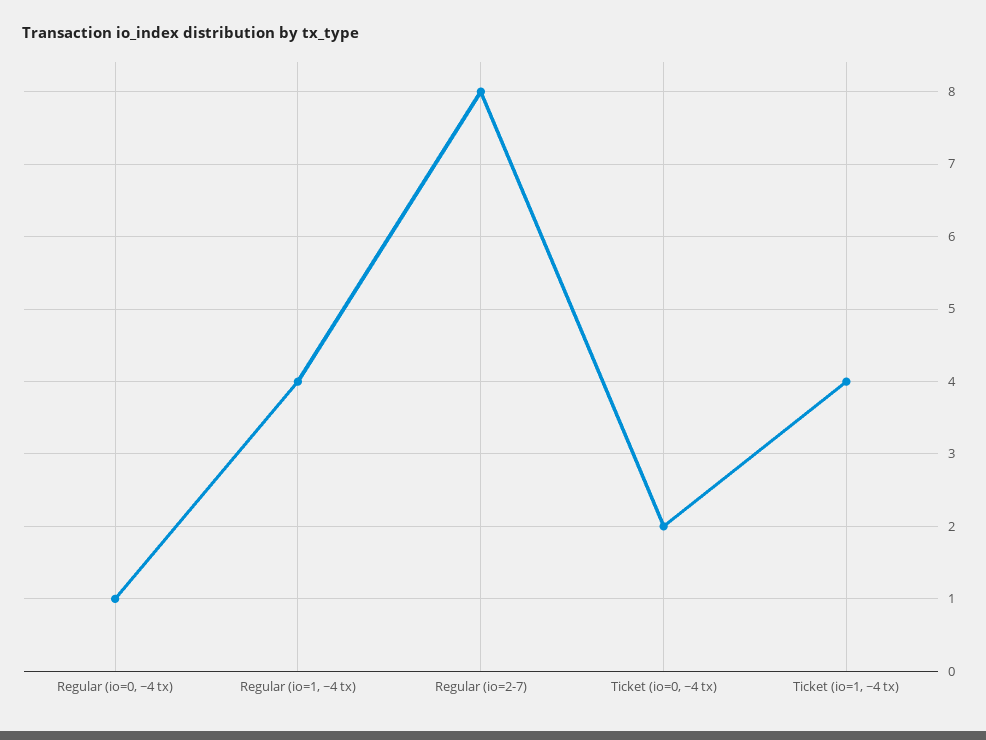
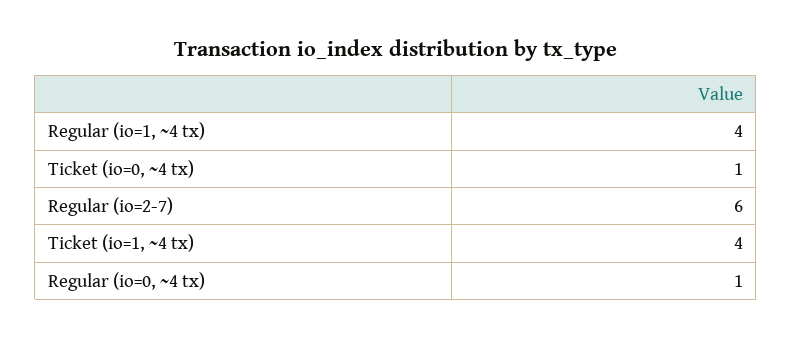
Regular (io=2-7): 8 -> 6
Ticket (io=0, ~4 tx): 2 -> 1

